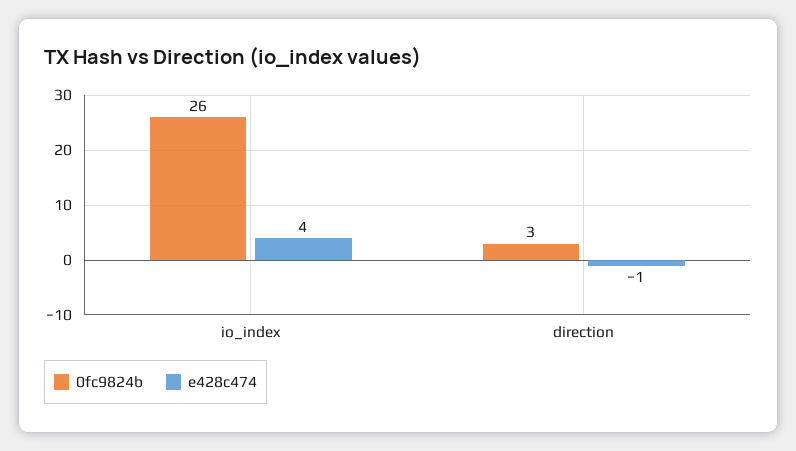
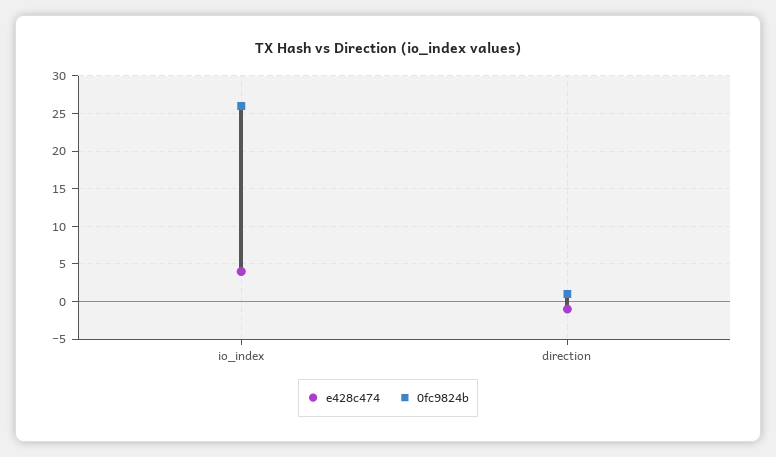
0fc9824b, direction: 3 -> 1

